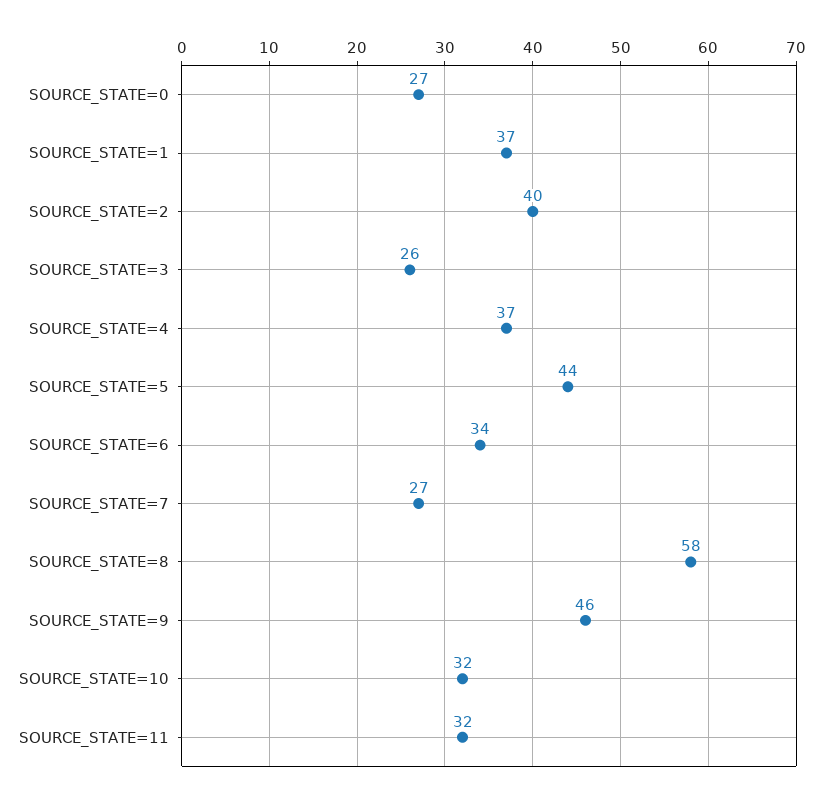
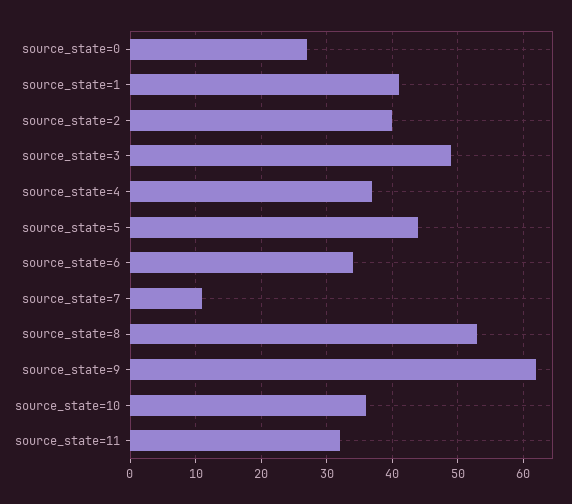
SOURCE_STATE=1: 37 -> 41
SOURCE_STATE=3: 26 -> 49
SOURCE_STATE=7: 27 -> 11
SOURCE_STATE=8: 58 -> 53
SOURCE_STATE=9: 46 -> 62
SOURCE_STATE=10: 32 -> 36

